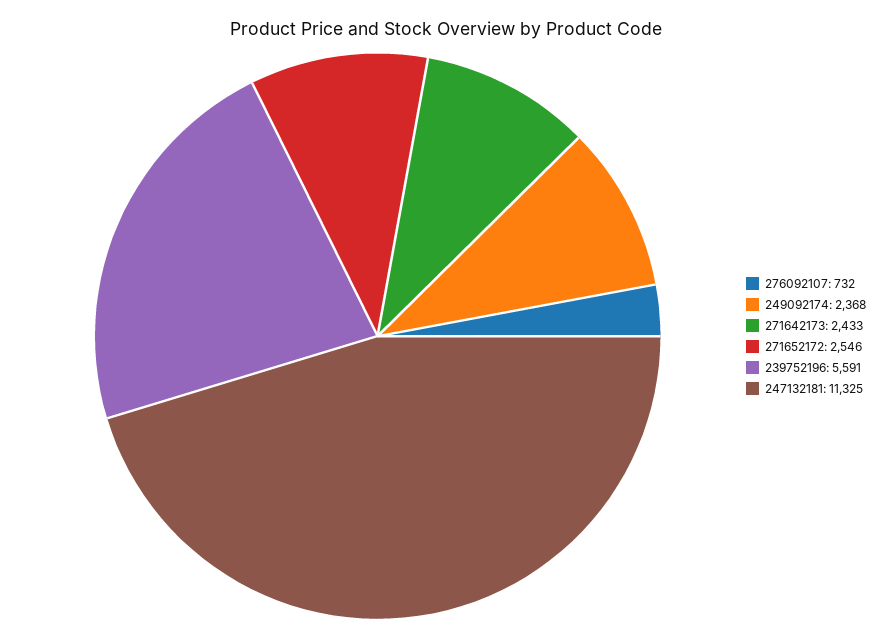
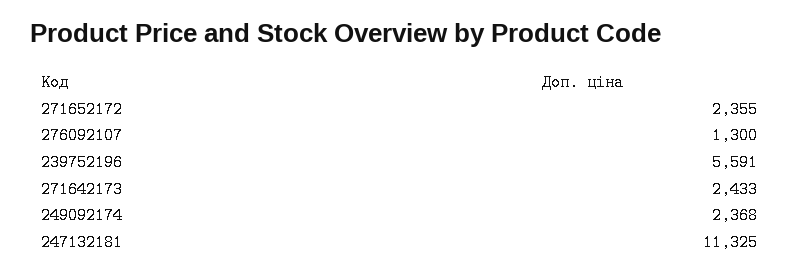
276092107: 732 -> 1300
271652172: 2546 -> 2355

